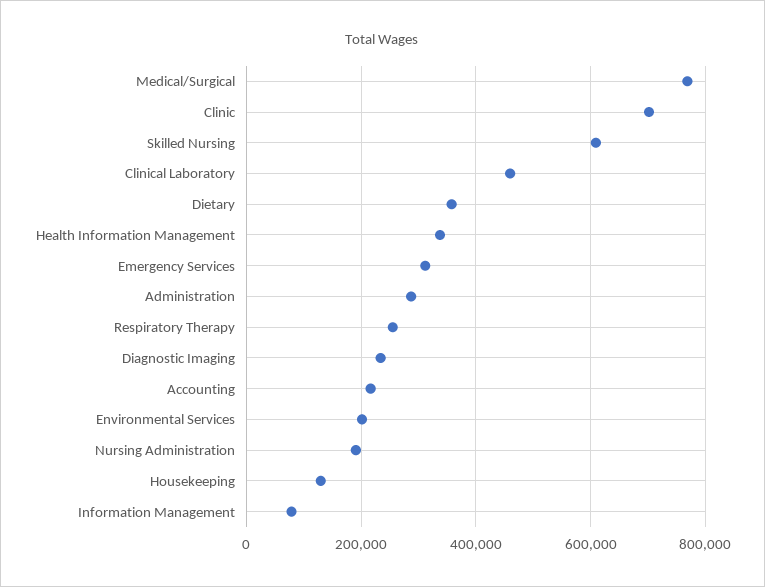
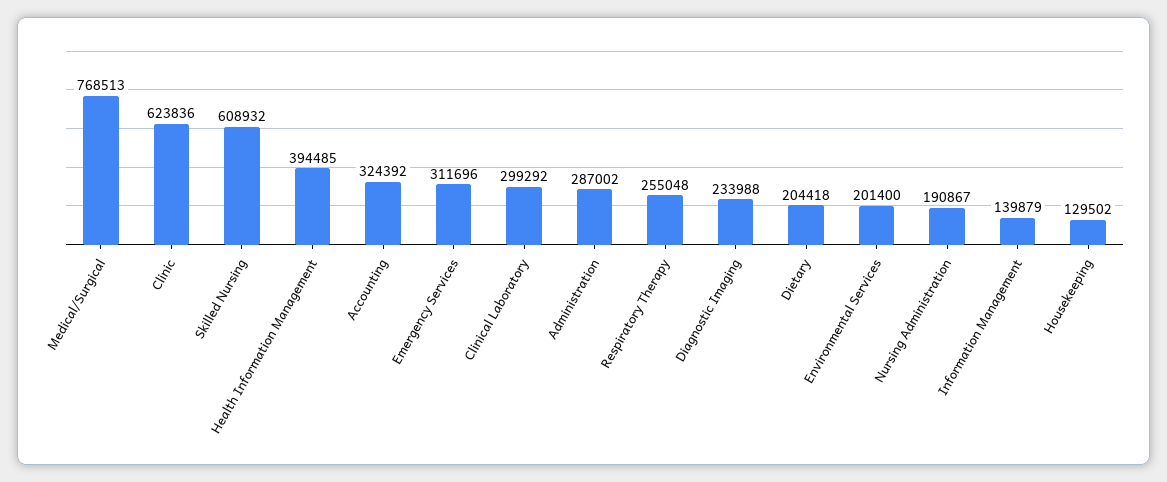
Clinic: 700000 -> 623836
Clinical Laboratory: 460000 -> 299292
Dietary: 360000 -> 204418
Health Information Management: 340000 -> 394485
Accounting: 220000 -> 324392
Information Management: 80000 -> 139879

